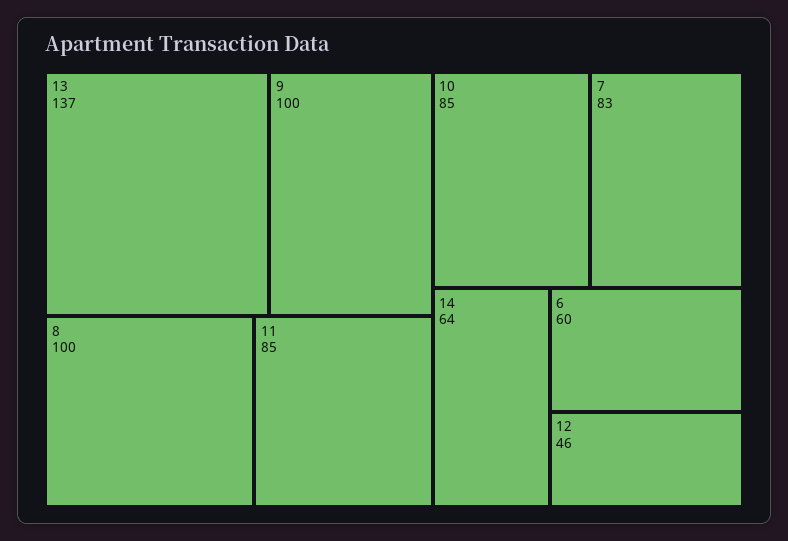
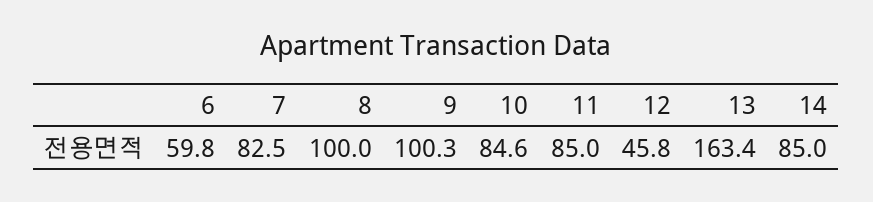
13: 137 -> 163.4
14: 64 -> 85

